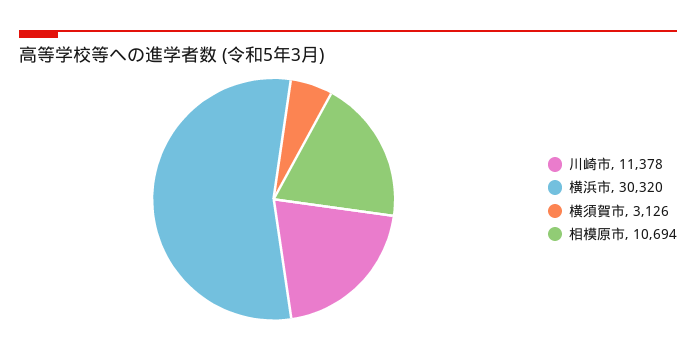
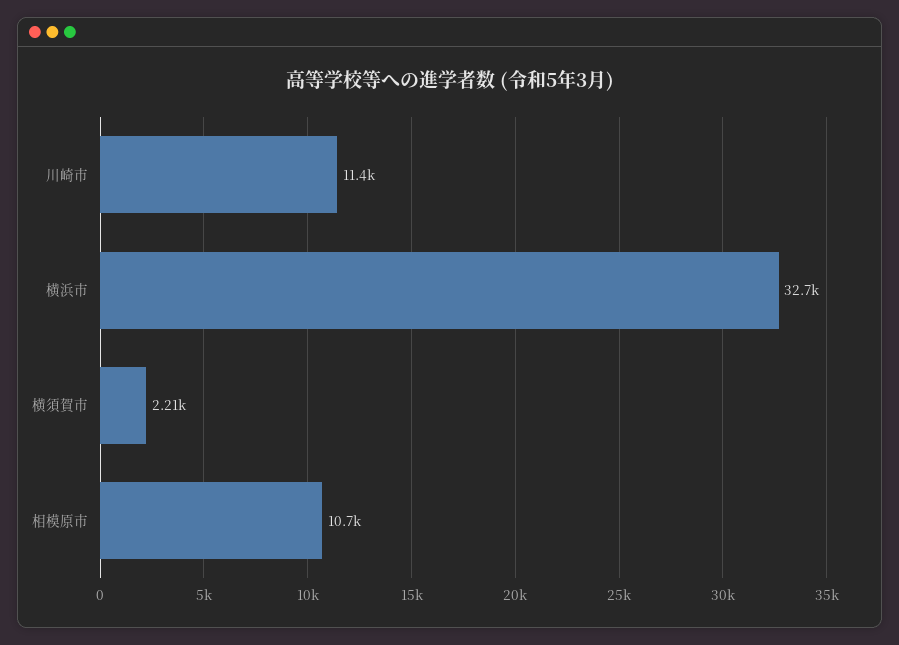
横浜市: 30320 -> 32700
横須賀市: 3126 -> 2210

